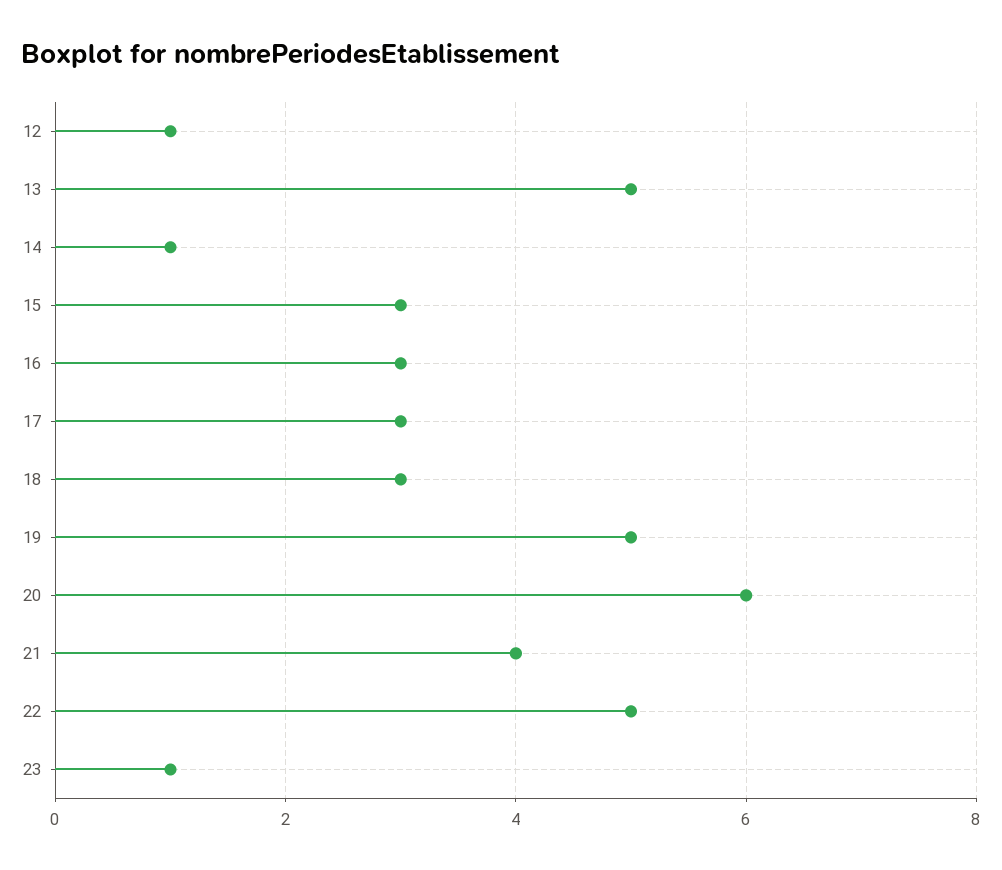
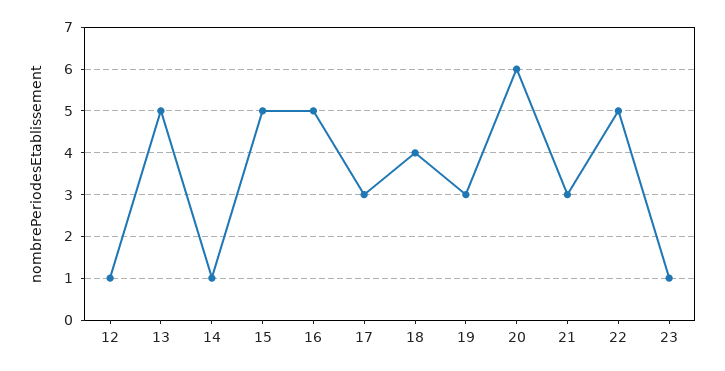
15: 3 -> 5
16: 3 -> 5
18: 3 -> 4
19: 5 -> 3
21: 4 -> 3

